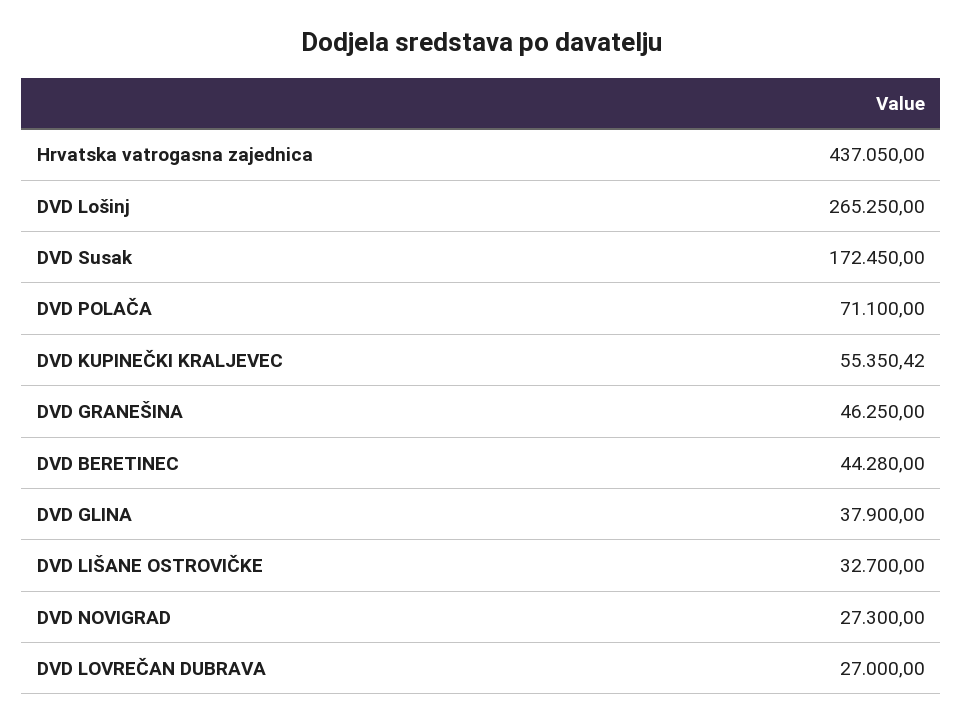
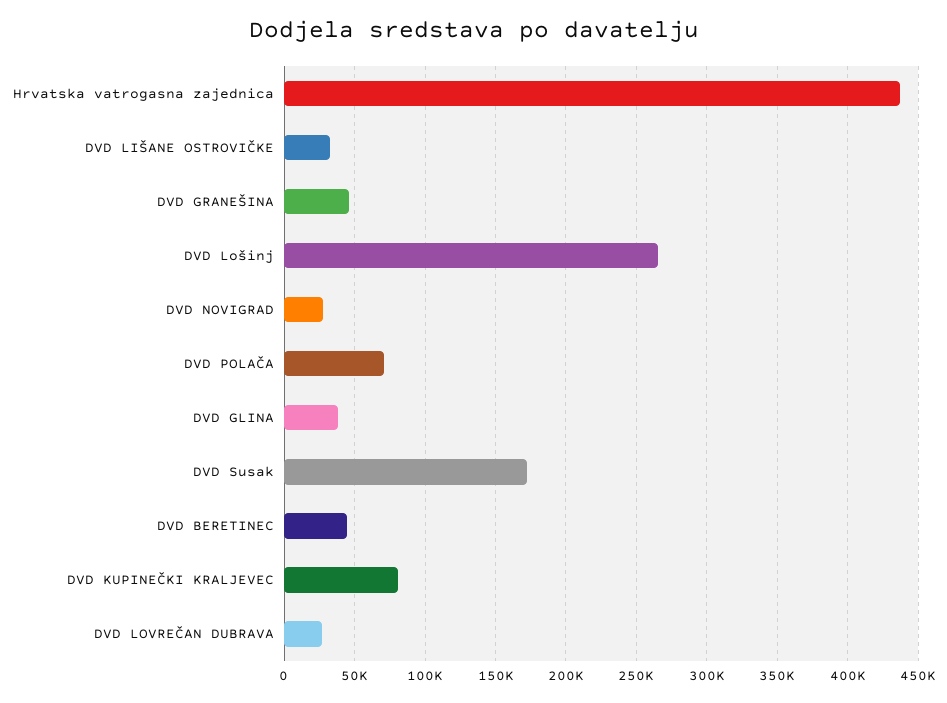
DVD KUPINEČKI KRALJEVEC: 55350.42 -> 80000

